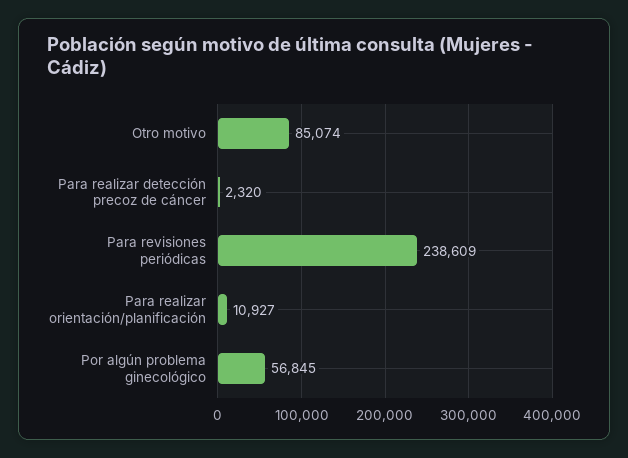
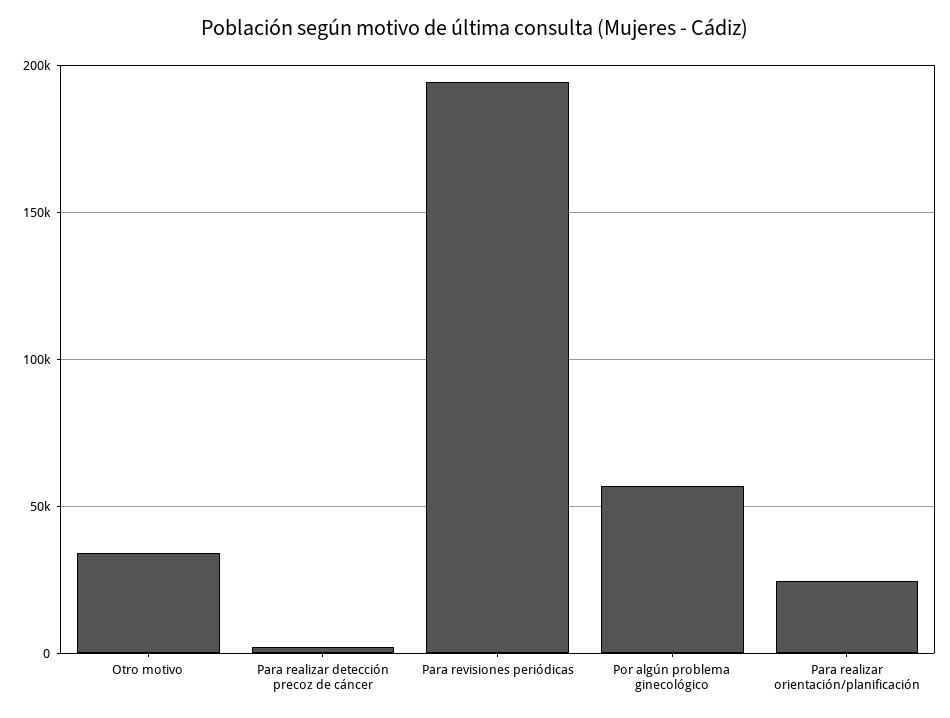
Otro motivo: 85074 -> 35000
Para revisiones periódicas: 238609 -> 195000
Para realizar orientación/planificación: 10927 -> 25000

